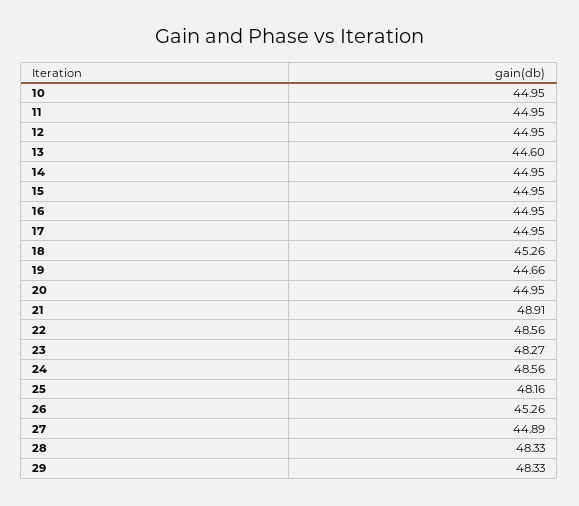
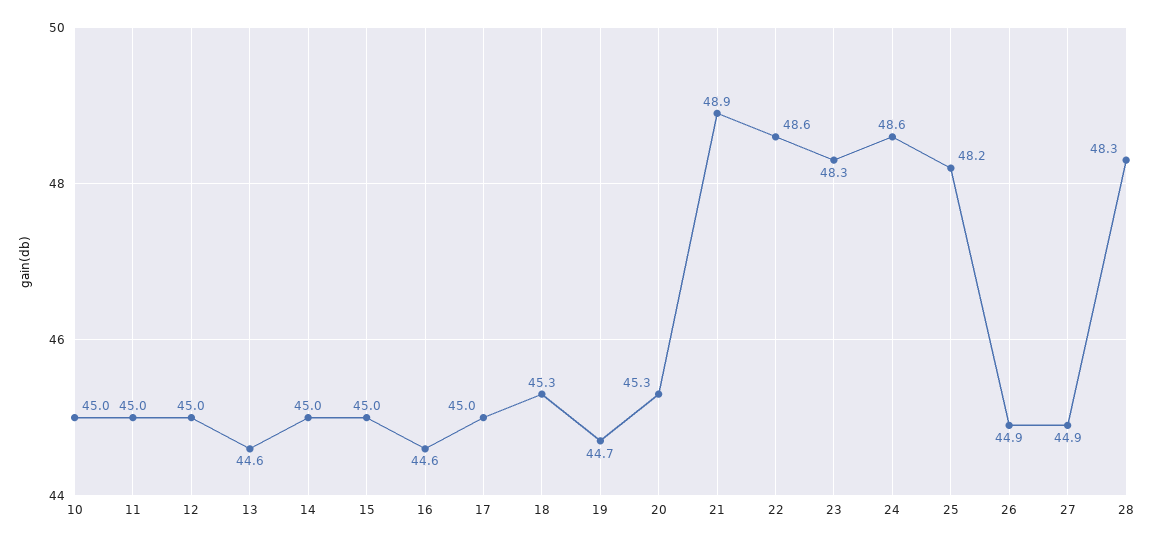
16: 44.95 -> 44.6
20: 44.95 -> 45.3
26: 45.26 -> 44.9
29: 48.33 -> none

